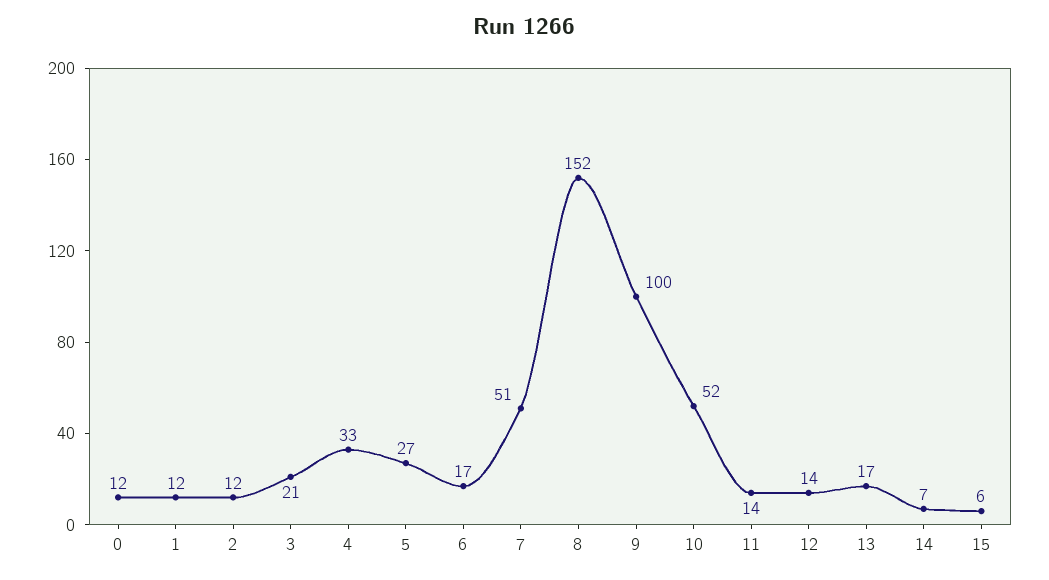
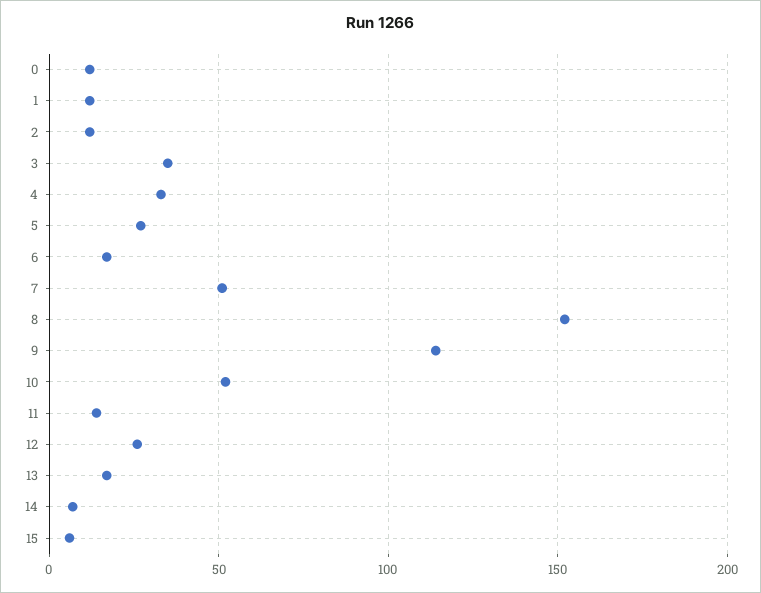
3: 21 -> 35
9: 100 -> 115
12: 14 -> 25

